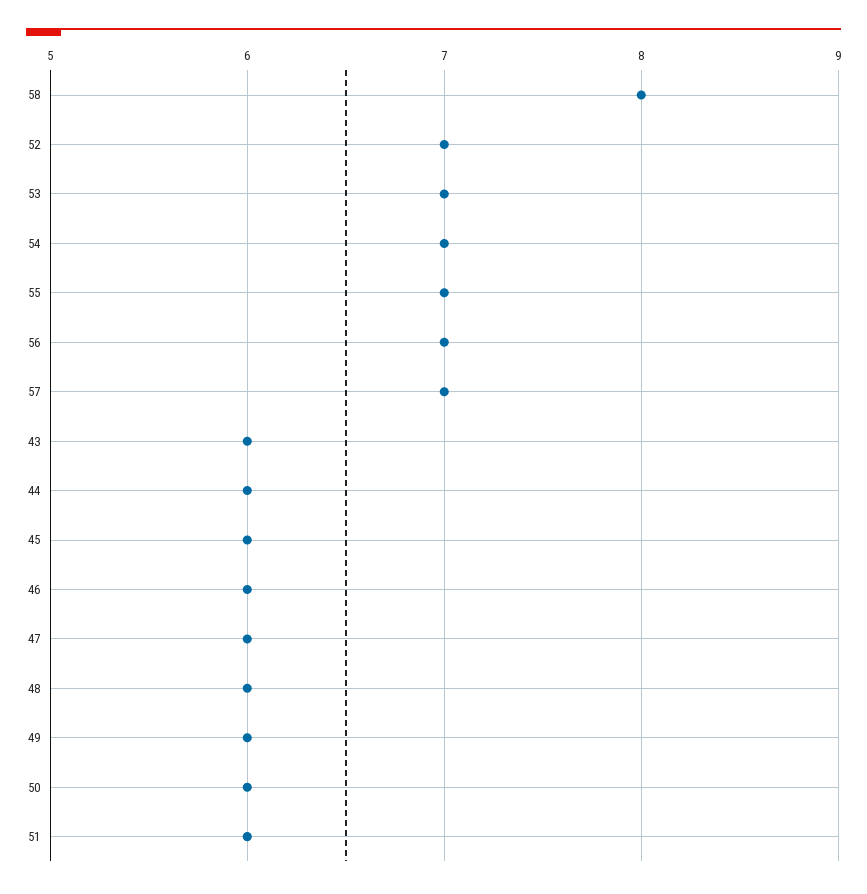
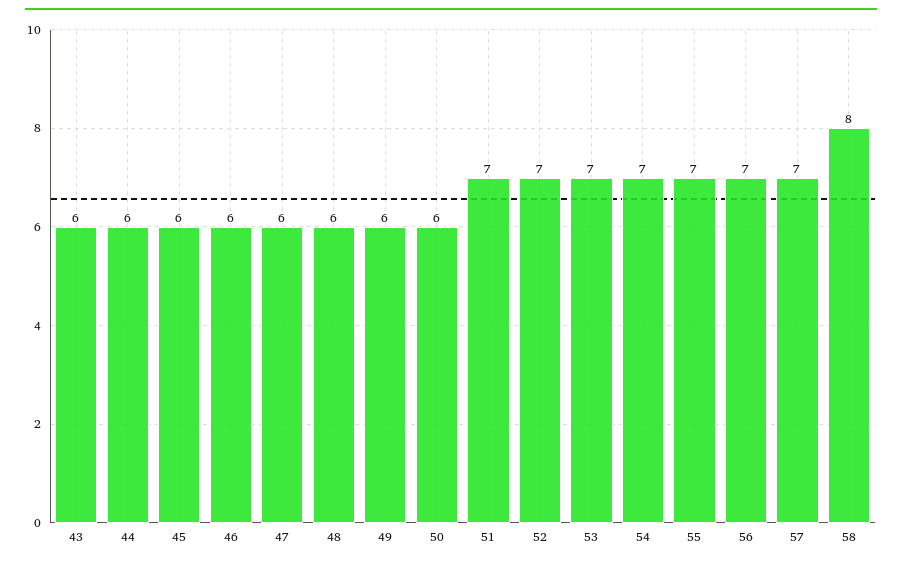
51: 6 -> 7

